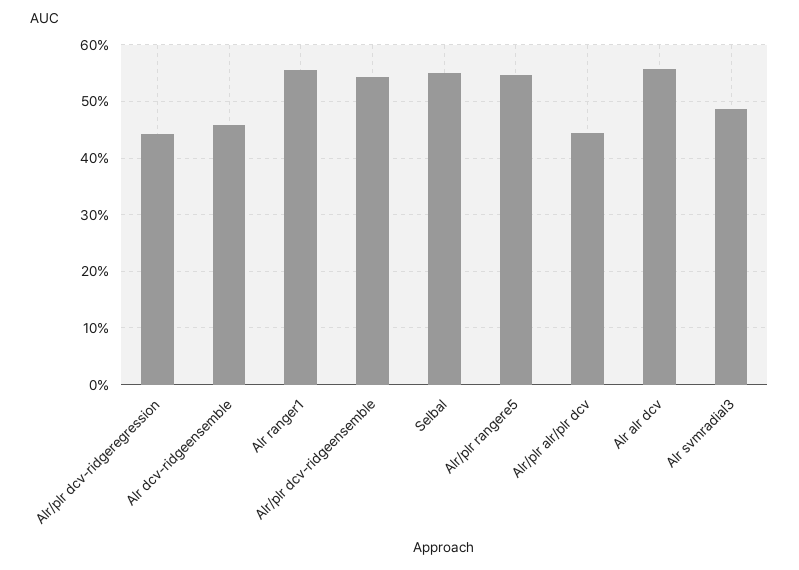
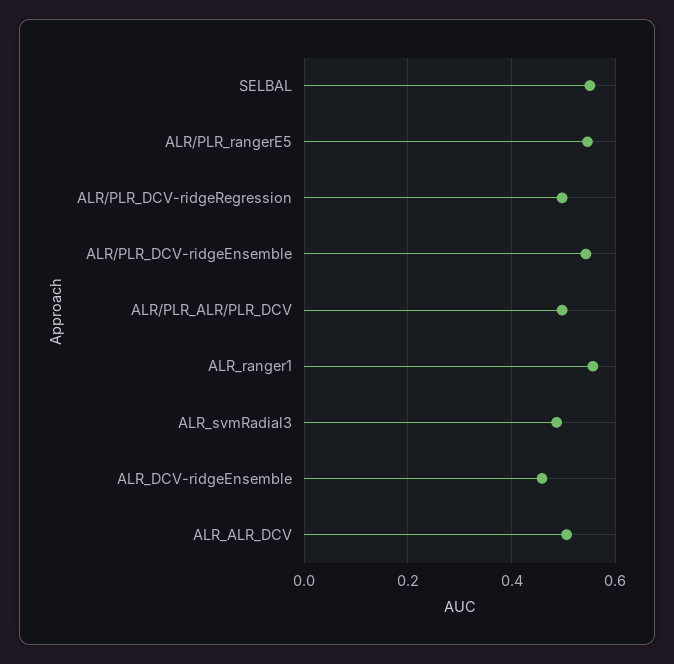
Alr/plr dcv-ridgeregression: 0.44 -> 0.5
Alr/plr alr/plr dcv: 0.44 -> 0.5
Alr alr dcv: 0.56 -> 0.5

